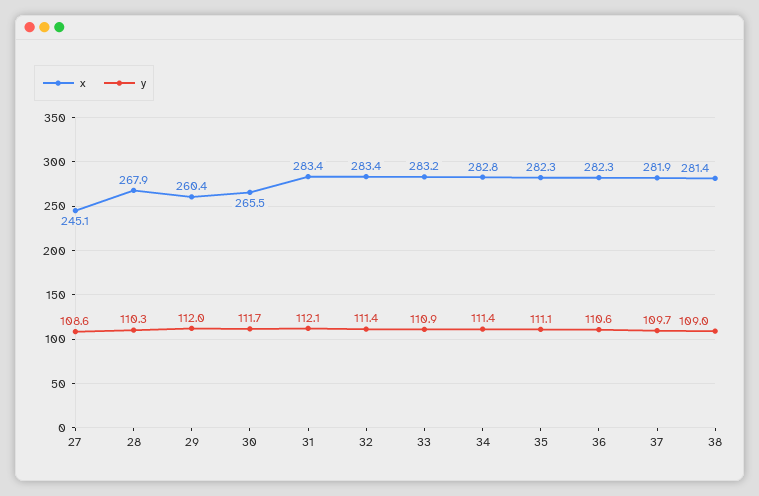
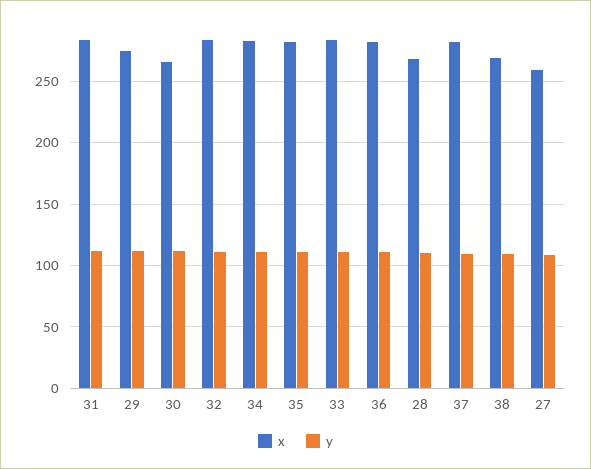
x, 27: 245.1 -> 260
x, 29: 260.4 -> 275
x, 38: 281.4 -> 270

